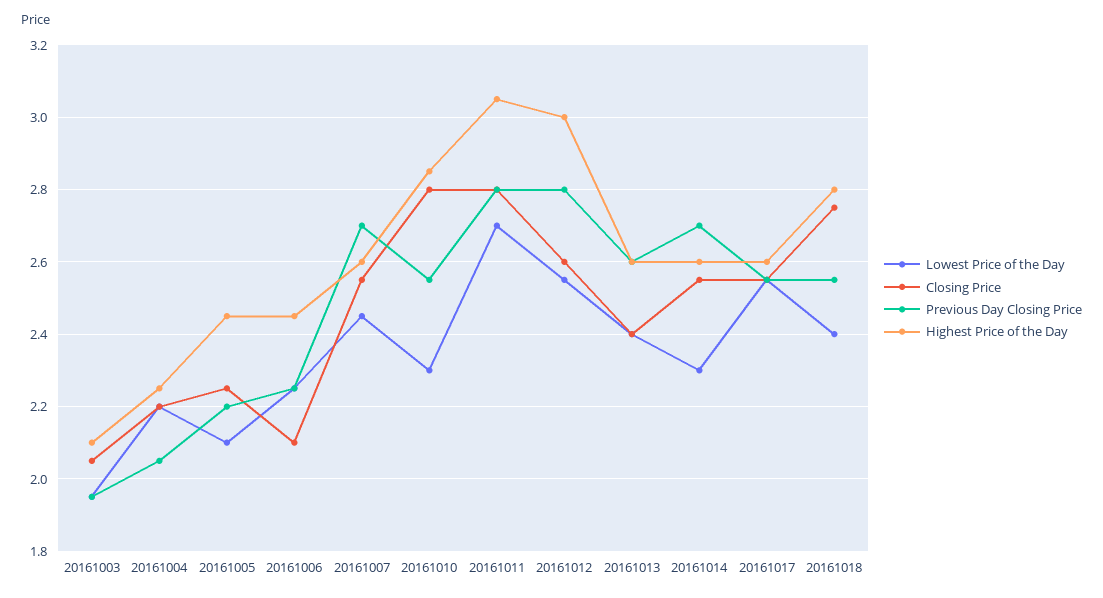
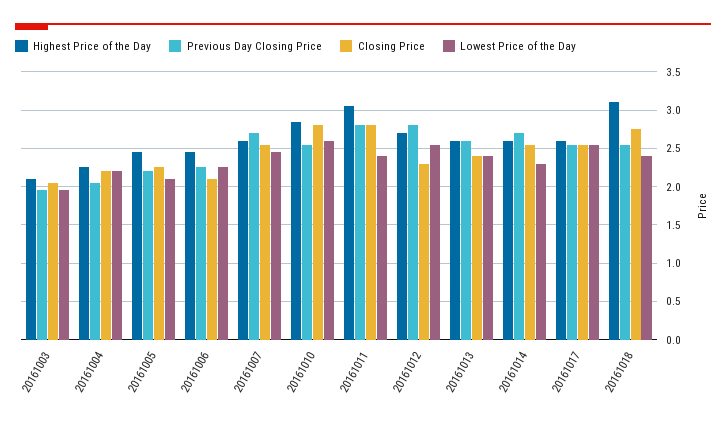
Lowest Price of the Day, 20161010: 2.3 -> 2.6
Lowest Price of the Day, 20161011: 2.7 -> 2.4
Closing Price, 20161012: 2.6 -> 2.3
Highest Price of the Day, 20161012: 3 -> 2.7
Highest Price of the Day, 20161018: 2.8 -> 3.1

